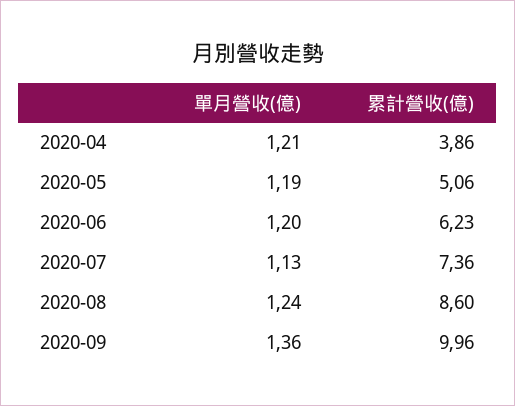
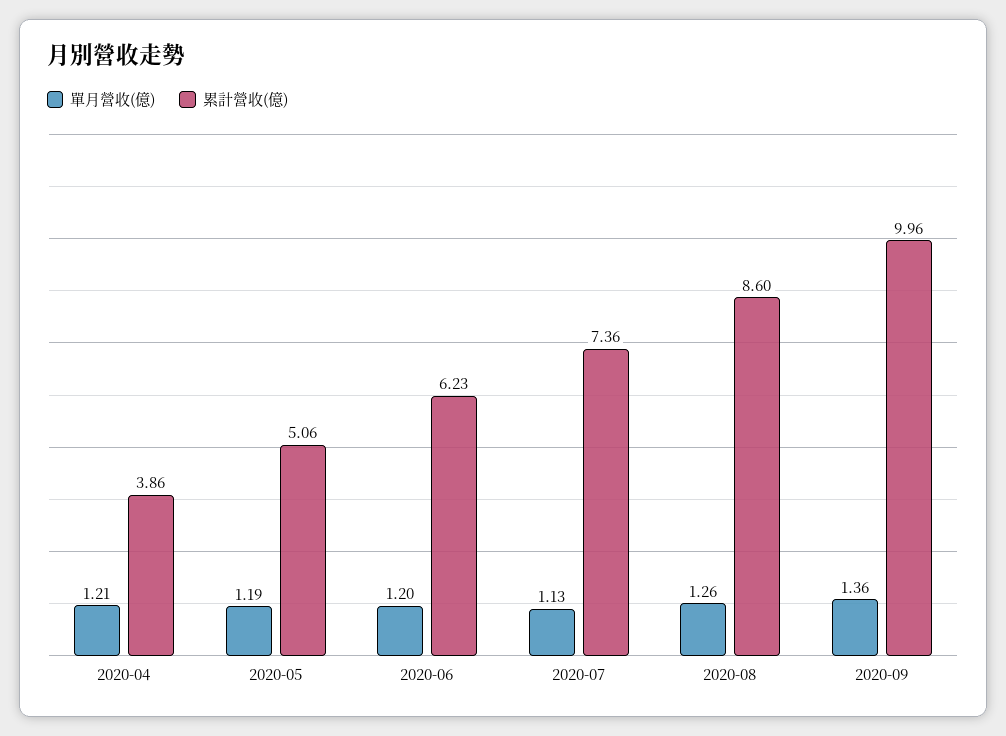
單月營收(億), 2020-08: 1.24 -> 1.26

